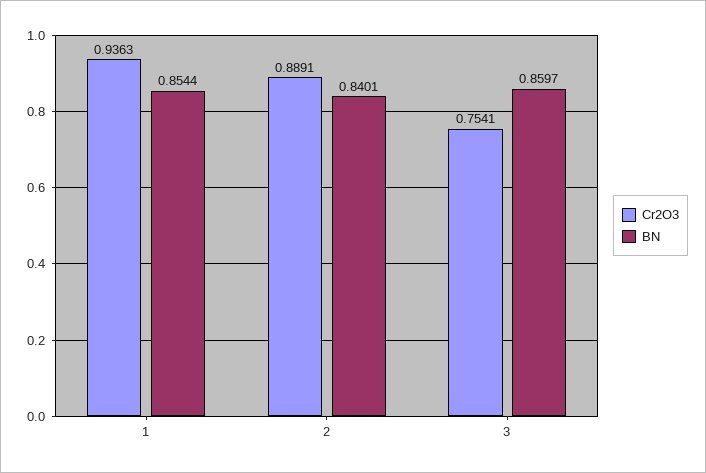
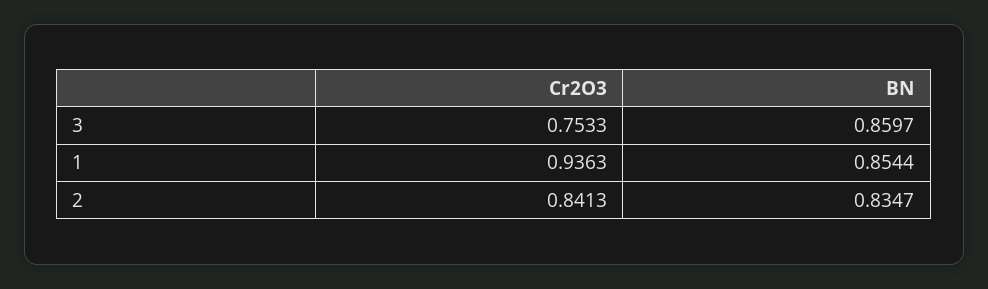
Cr2O3, 2: 0.8891 -> 0.8413
BN, 2: 0.8401 -> 0.8347
Cr2O3, 3: 0.7541 -> 0.7533

